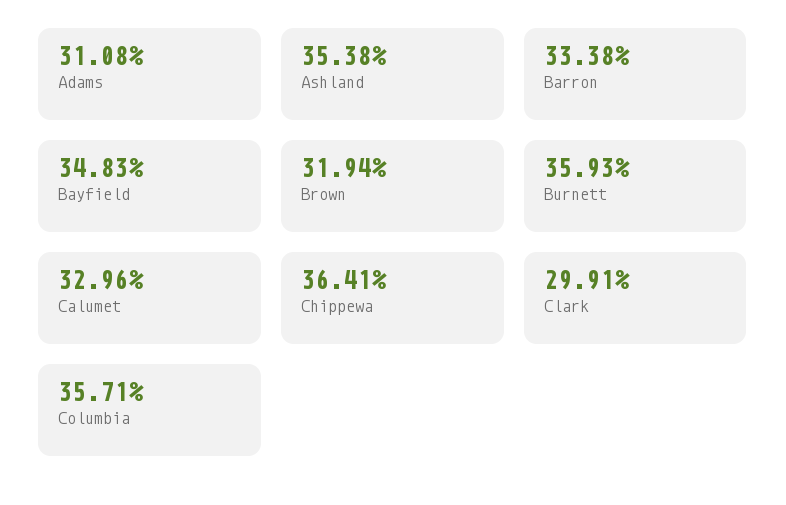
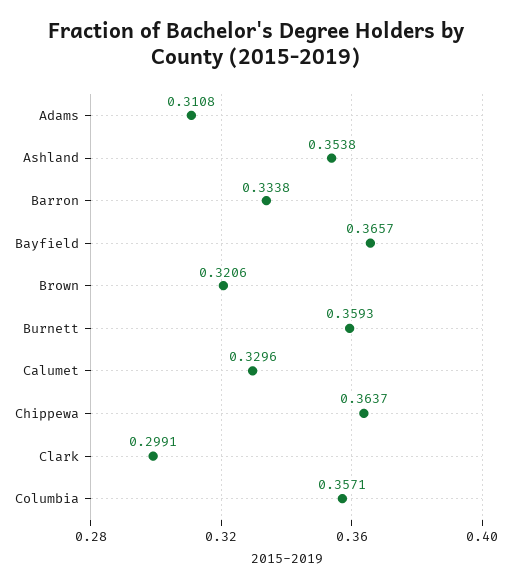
Bayfield: 0.3483 -> 0.3657
Brown: 0.3194 -> 0.3206
Chippewa: 0.3641 -> 0.3637

